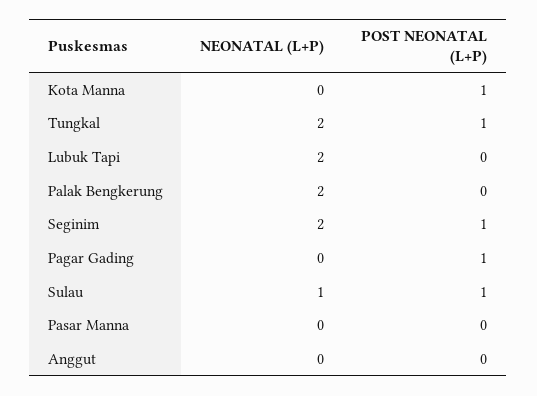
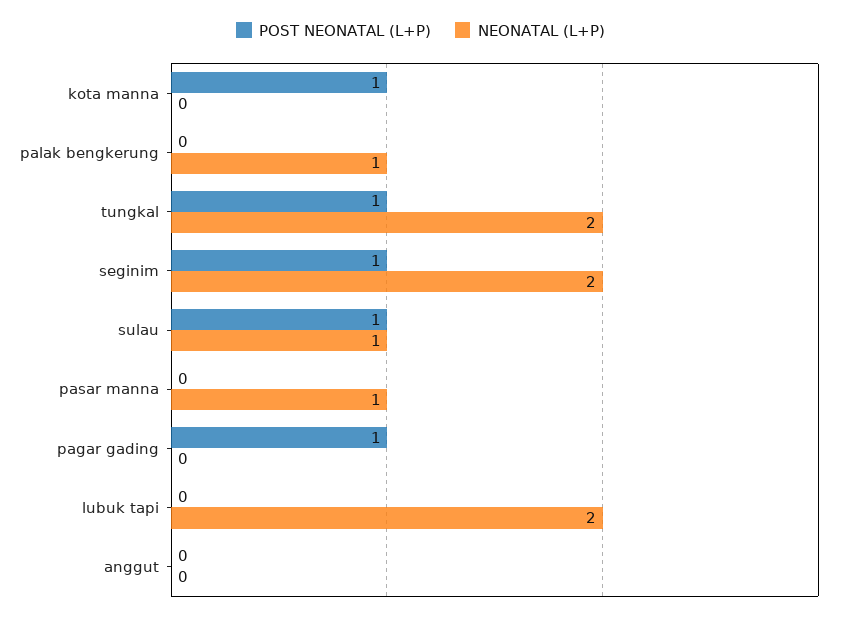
NEONATAL (L+P), Palak Bengkerung: 2 -> 1
NEONATAL (L+P), Pasar Manna: 0 -> 1

